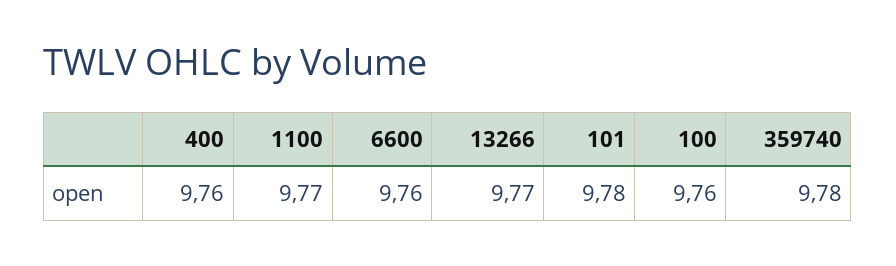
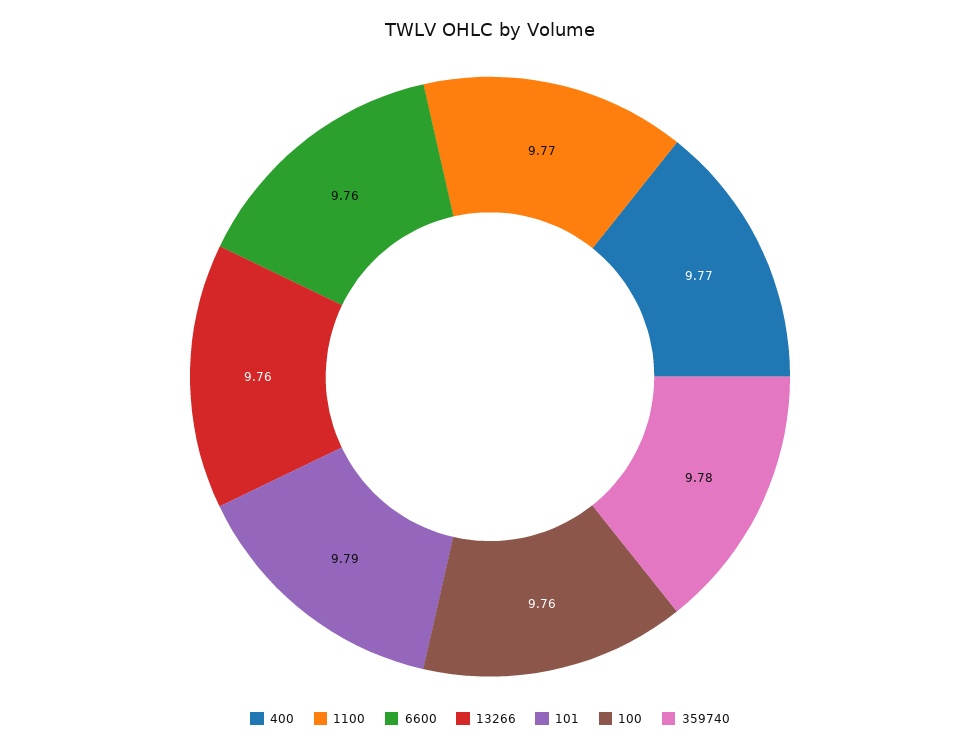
400: 9.76 -> 9.77
13266: 9.77 -> 9.76
101: 9.78 -> 9.79

